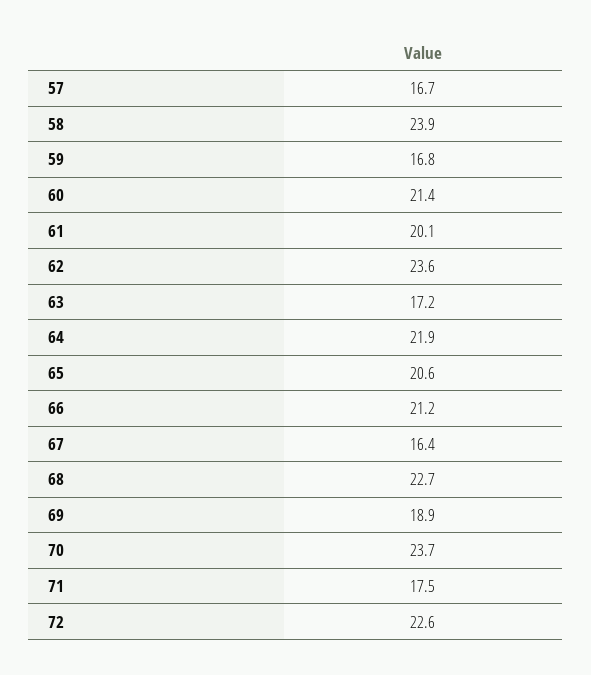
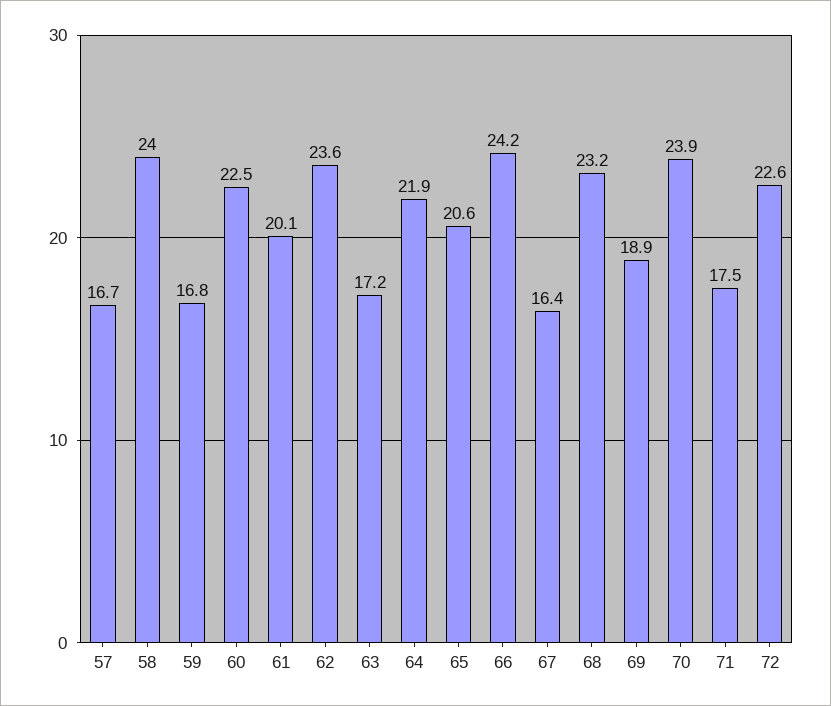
58: 23.9 -> 24
60: 21.4 -> 22.5
66: 21.2 -> 24.2
68: 22.7 -> 23.2
70: 23.7 -> 23.9

